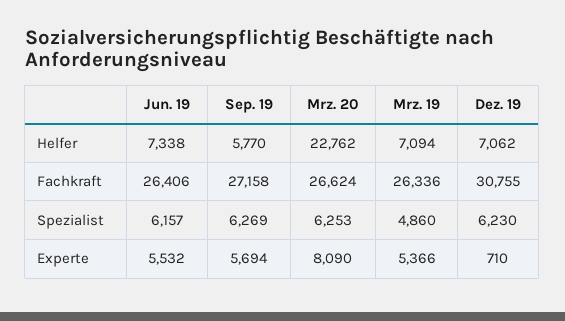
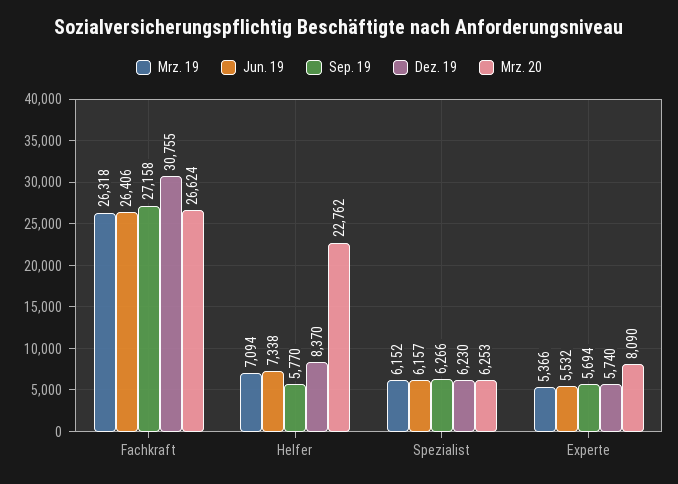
Dez. 19, Helfer: 7062 -> 8370
Mrz. 19, Fachkraft: 26336 -> 26318
Sep. 19, Spezialist: 6269 -> 6266
Mrz. 19, Spezialist: 4860 -> 6152
Dez. 19, Experte: 710 -> 5740

